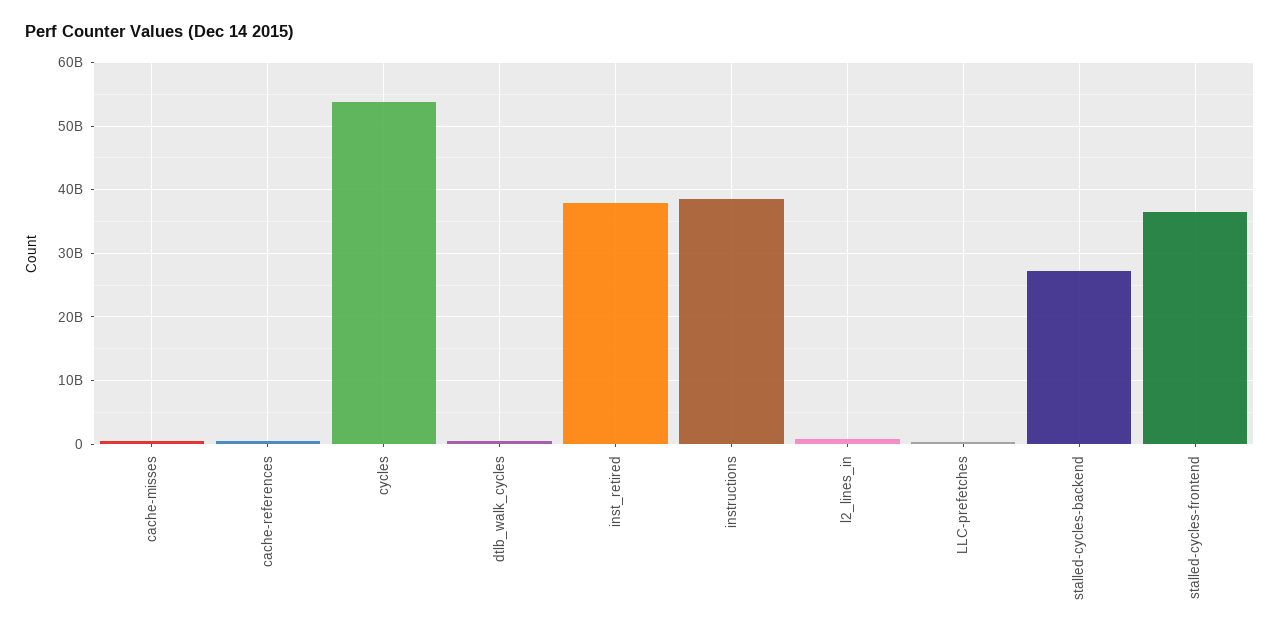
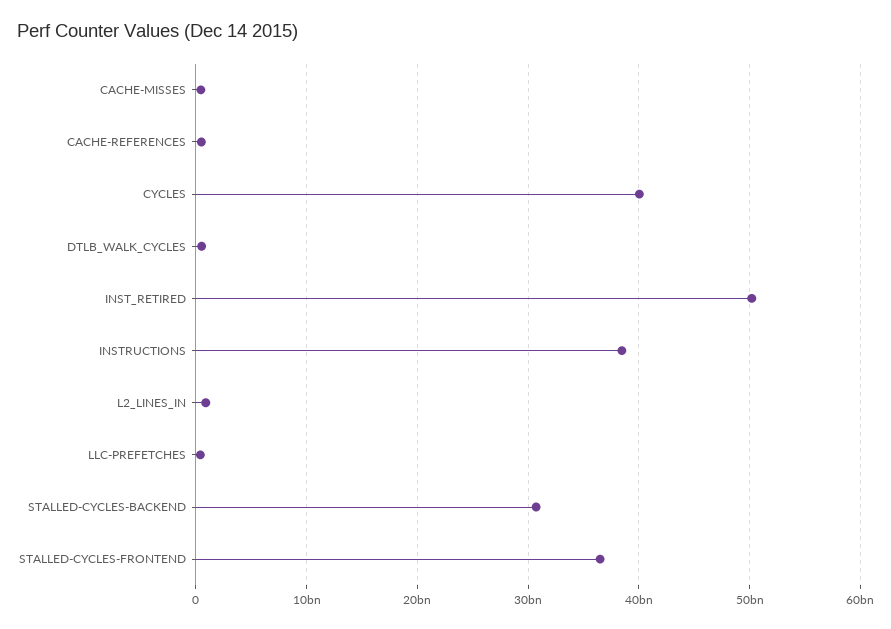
cycles: 54000000000 -> 40000000000
inst_retired: 38000000000 -> 50000000000
stalled-cycles-backend: 27000000000 -> 31000000000

